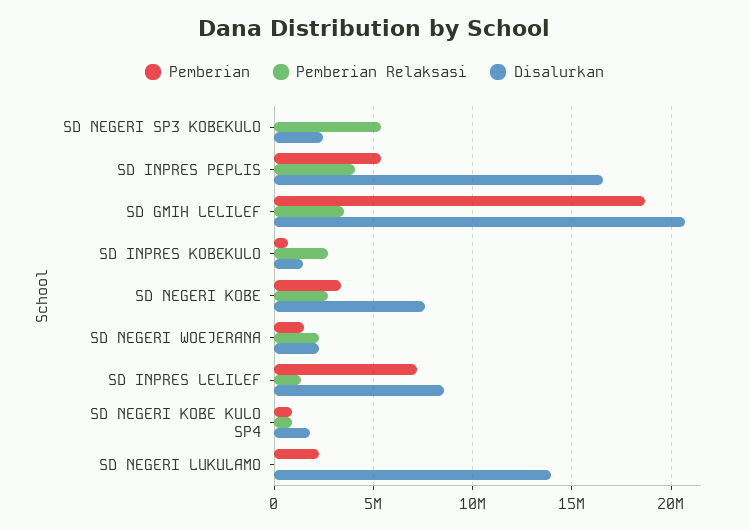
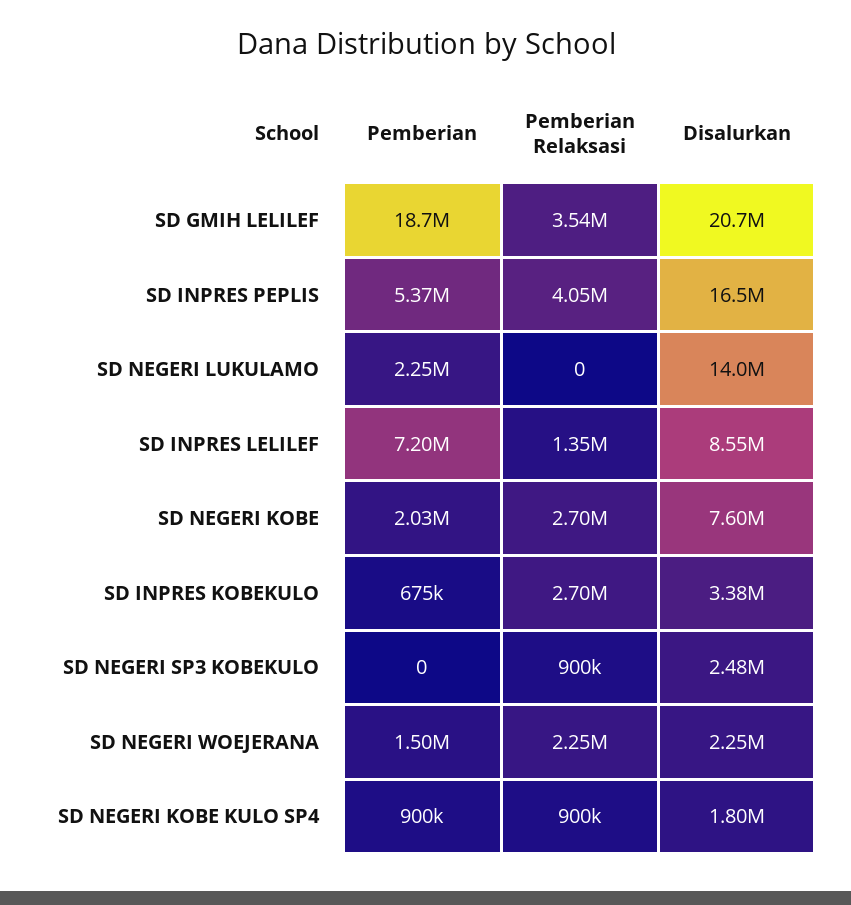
Pemberian Relaksasi, SD NEGERI SP3 KOBEKULO: 5500000 -> 900000
Disalurkan, SD INPRES KOBEKULO: 1500000 -> 3380000
Pemberian, SD NEGERI KOBE: 3500000 -> 2030000

